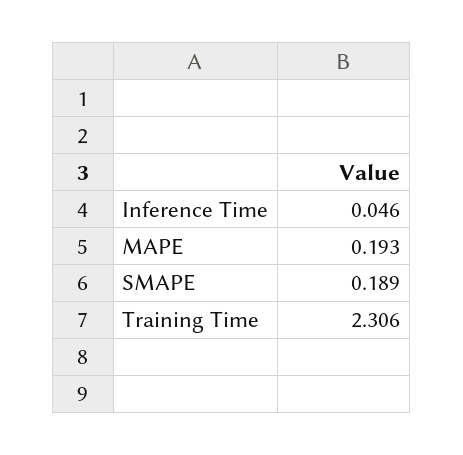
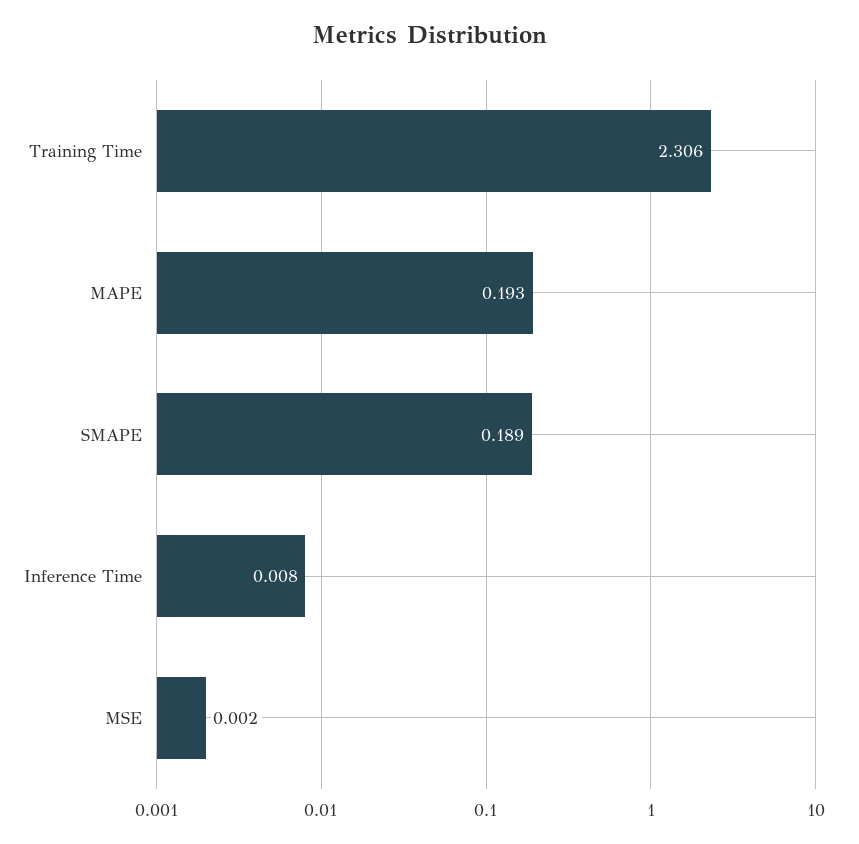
Inference Time: 0.046 -> 0.008
MSE: none -> 0.002

